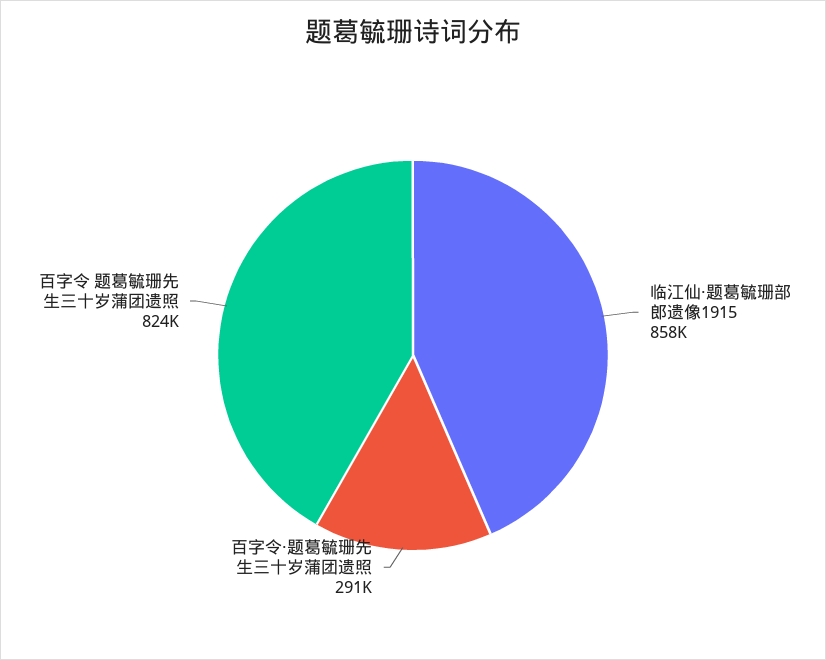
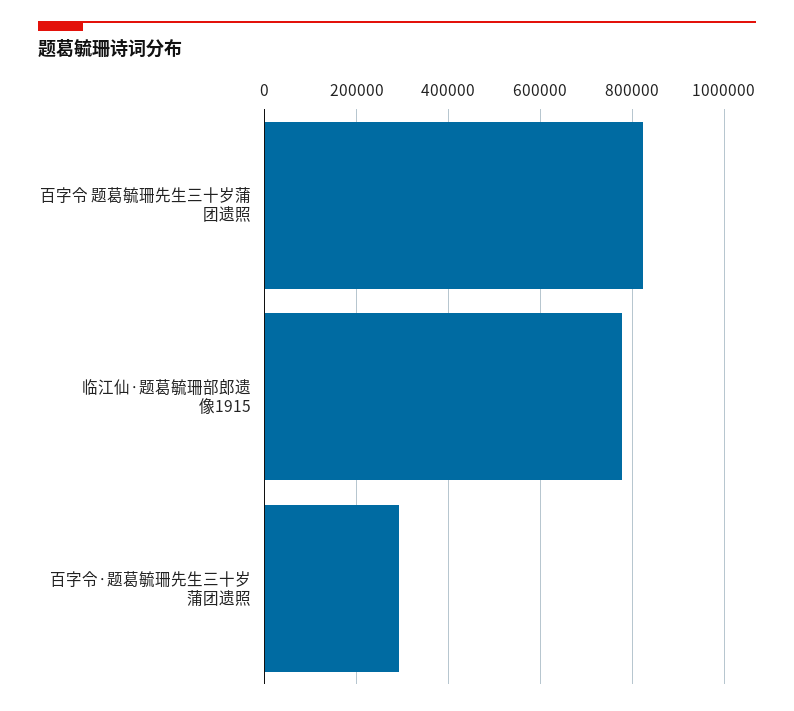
临江仙·题葛毓珊部郎遗像1915: 858000 -> 780000

